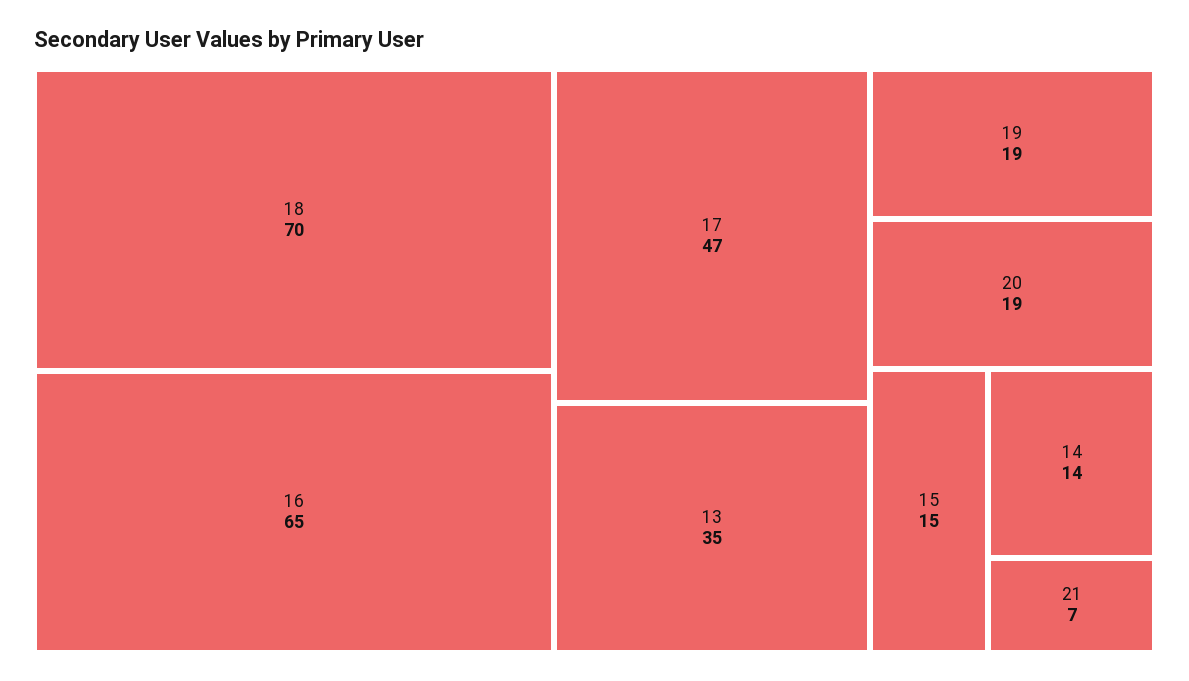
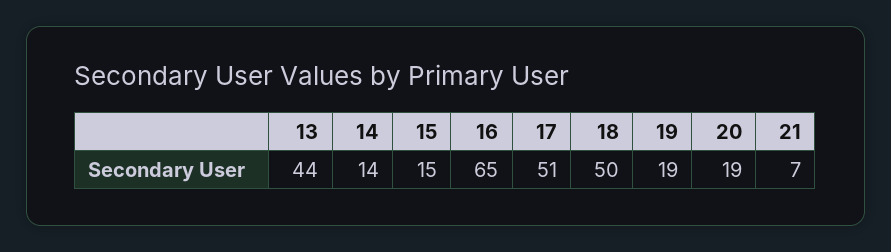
18: 70 -> 50
17: 47 -> 51
13: 35 -> 44

